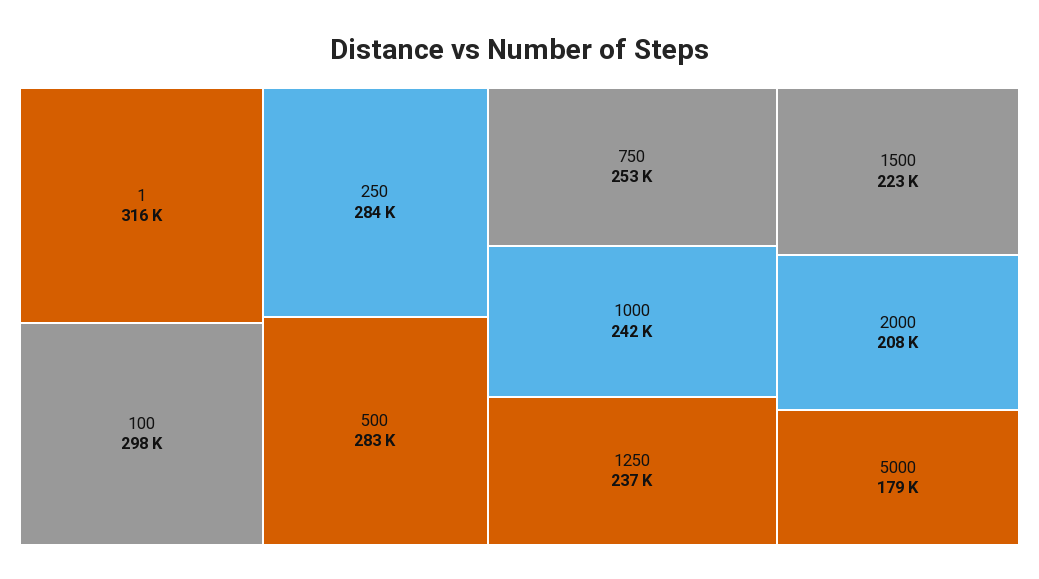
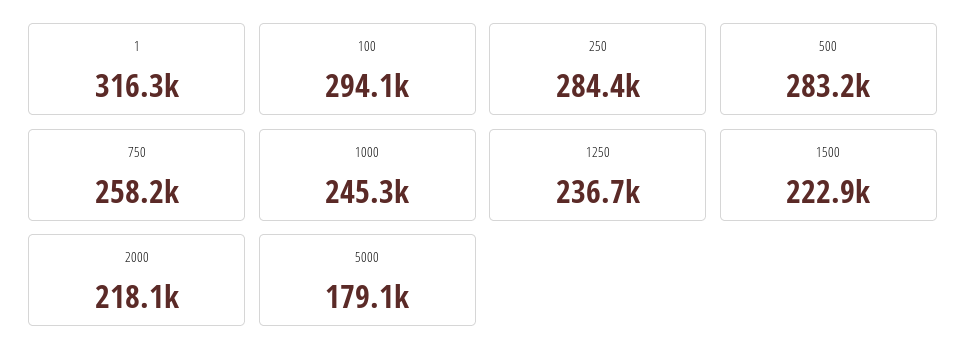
100: 298000 -> 294100
750: 253000 -> 258200
1000: 242000 -> 245300
2000: 208000 -> 218100

